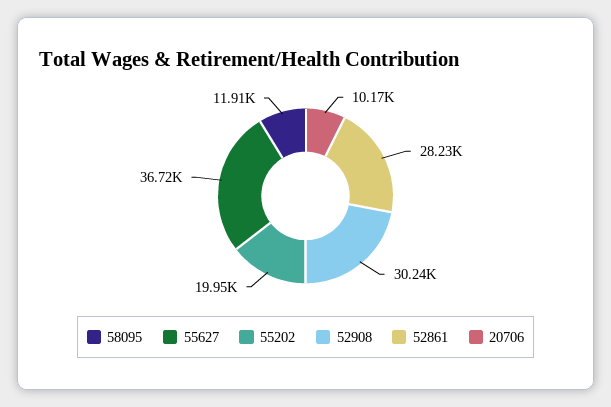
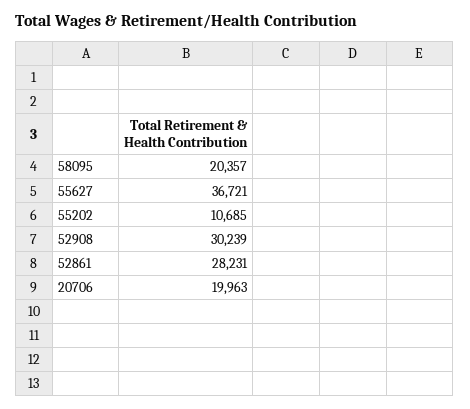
58095: 11910 -> 20357
55202: 19950 -> 10685
20706: 10170 -> 19963

